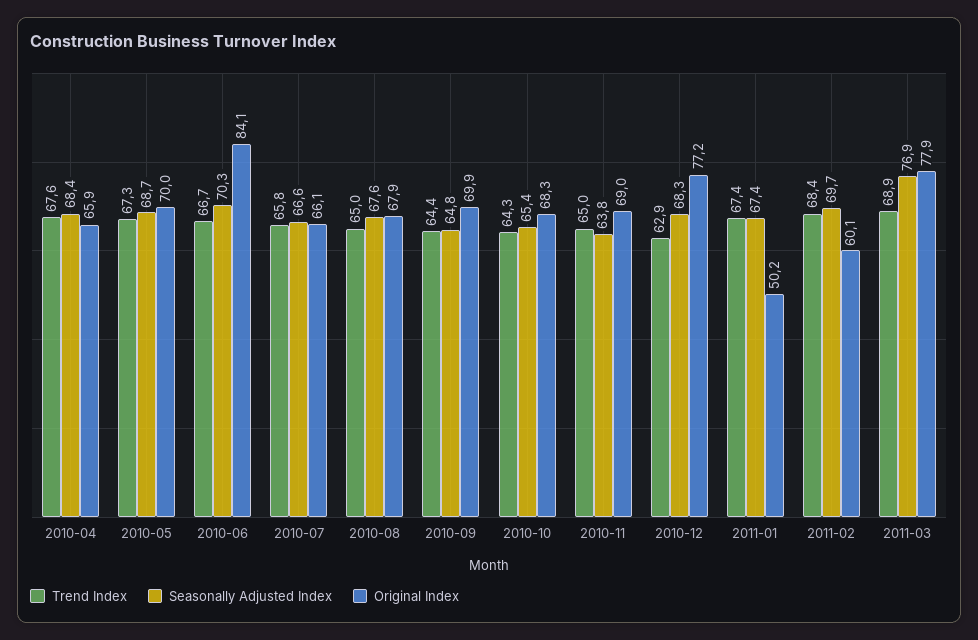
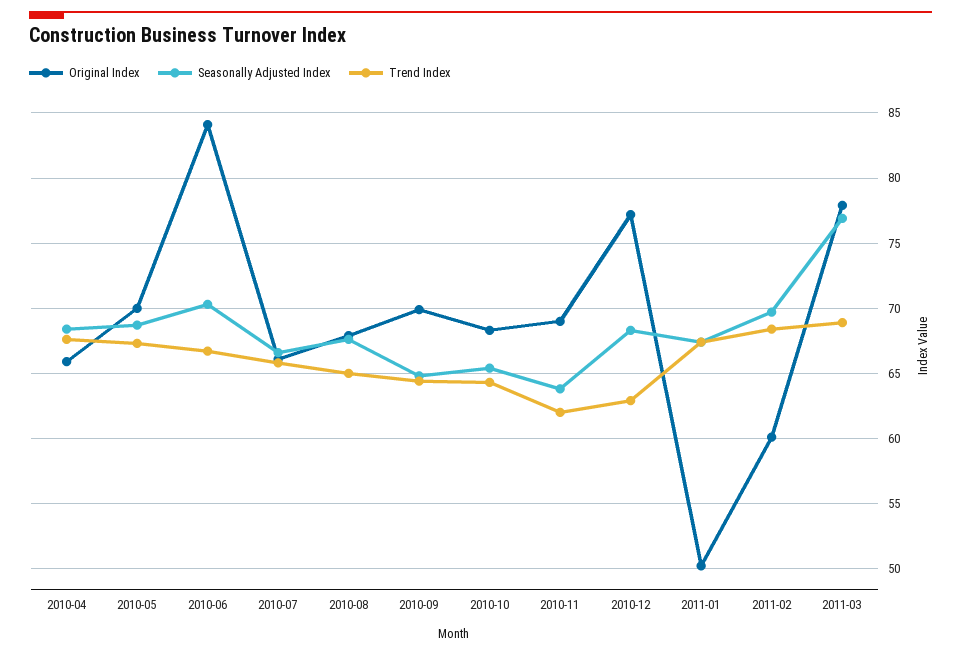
Trend Index, 2010-11: 65 -> 62

